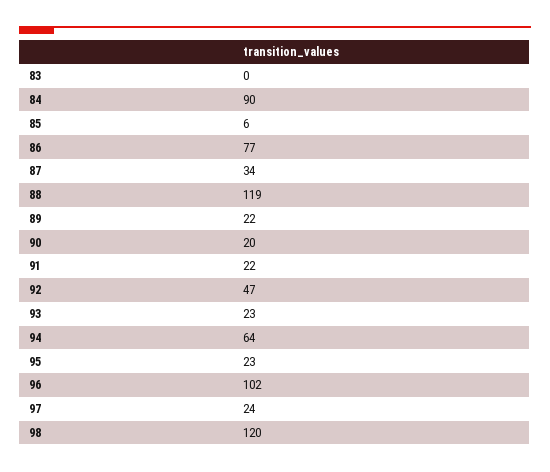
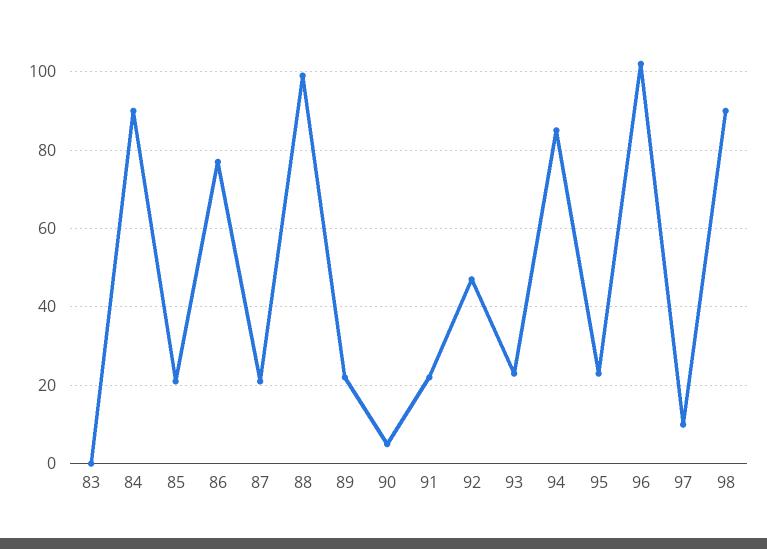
85: 6 -> 20
87: 34 -> 20
88: 119 -> 100
90: 20 -> 5
94: 64 -> 85
97: 24 -> 10
98: 120 -> 90

